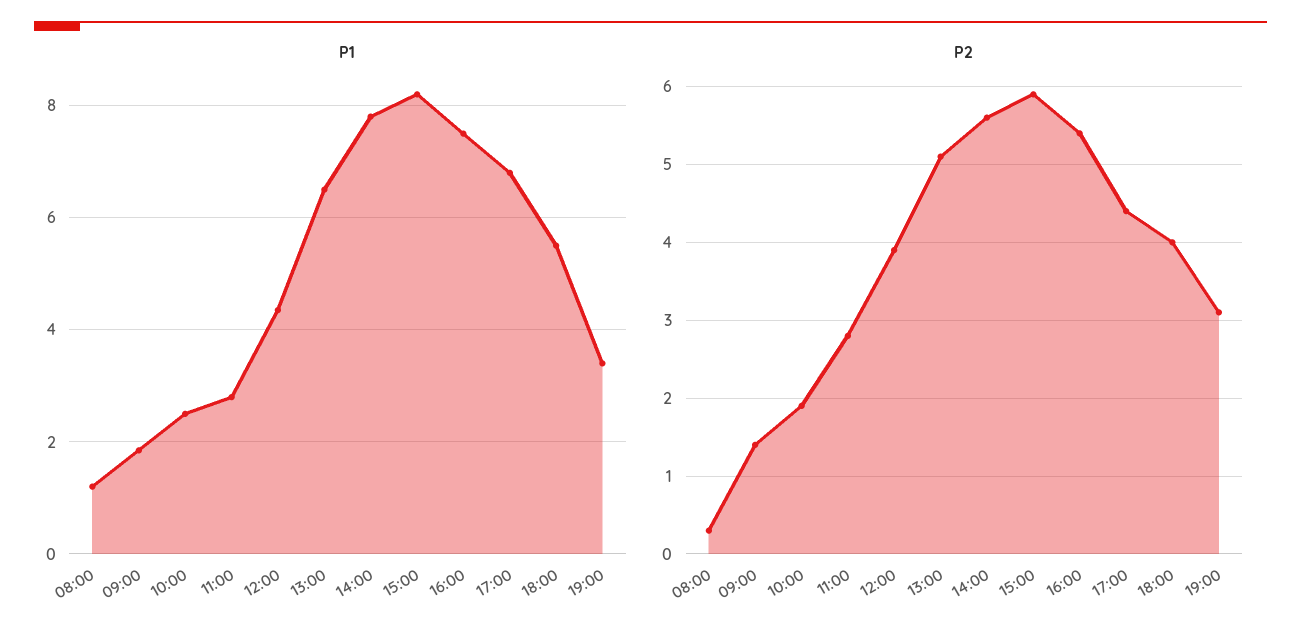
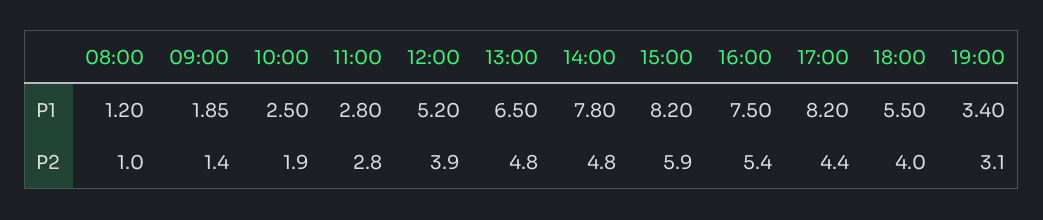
P1, 12:00: 4.4 -> 5.2
P1, 17:00: 6.8 -> 8.2
P2, 08:00: 0.3 -> 1
P2, 13:00: 5.1 -> 4.8
P2, 14:00: 5.6 -> 4.8

